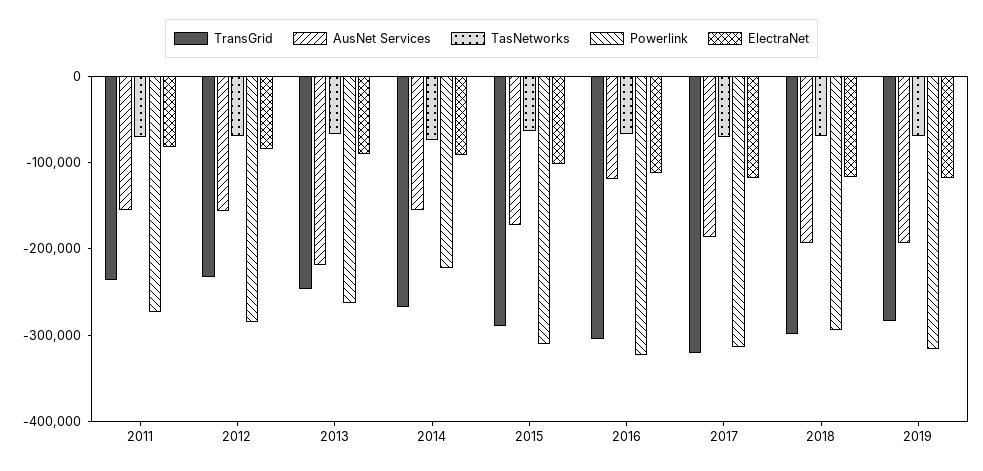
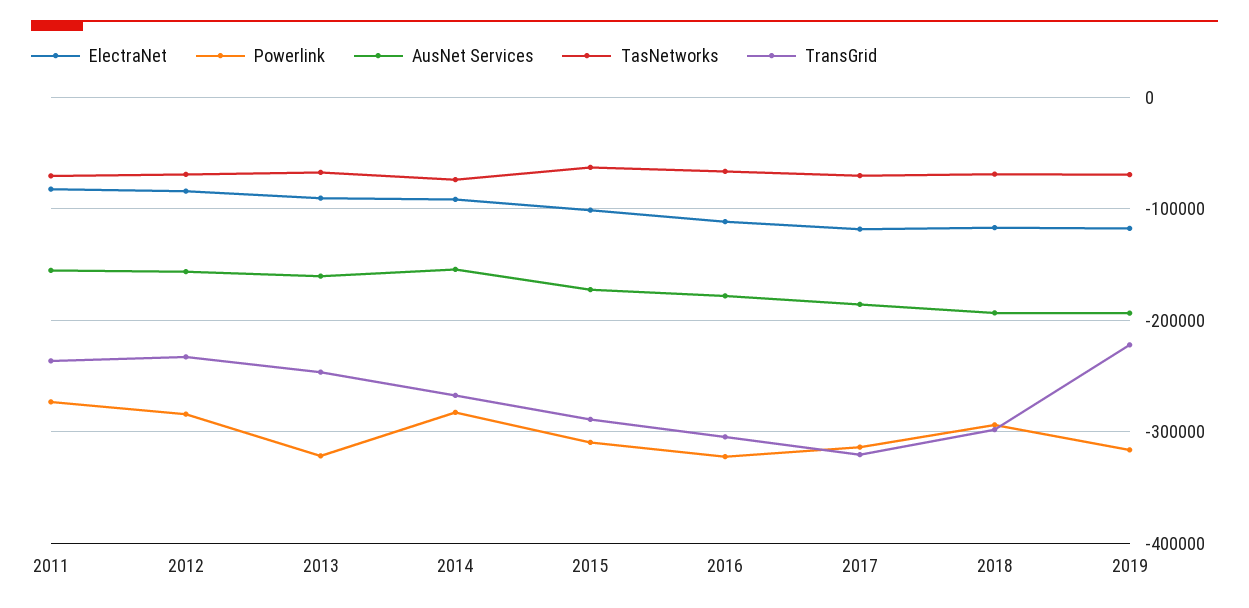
AusNet Services, 2013: -220000 -> -160000
Powerlink, 2013: -260000 -> -320000
Powerlink, 2014: -220000 -> -280000
AusNet Services, 2016: -120000 -> -180000
TransGrid, 2019: -280000 -> -220000

